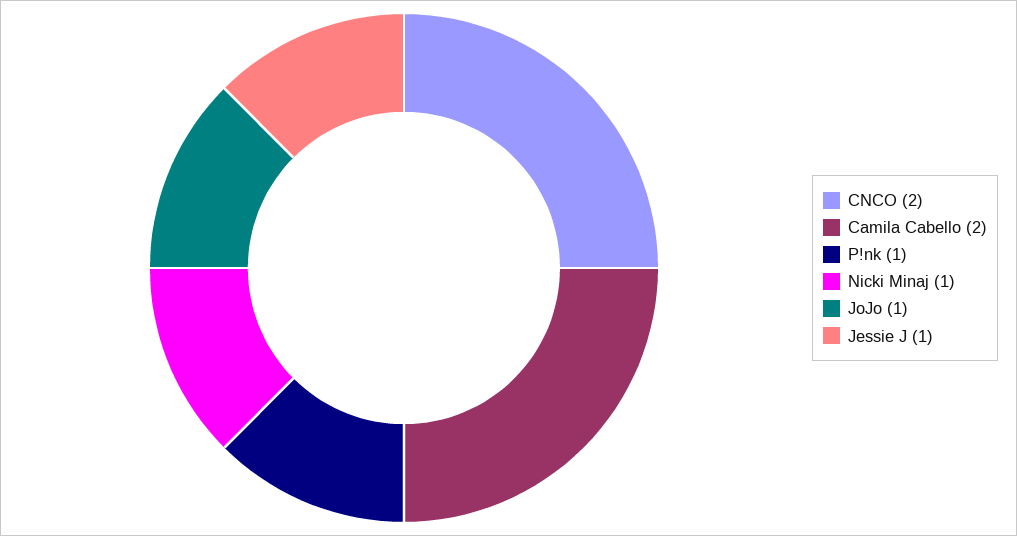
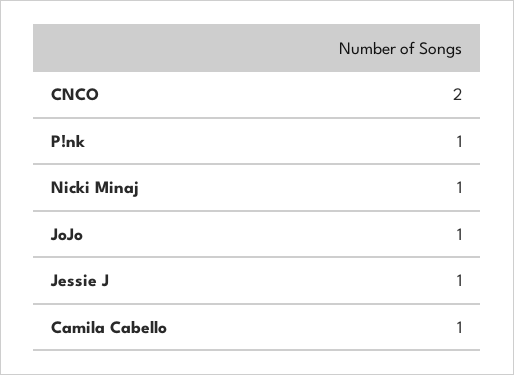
Camila Cabello: 2 -> 1

